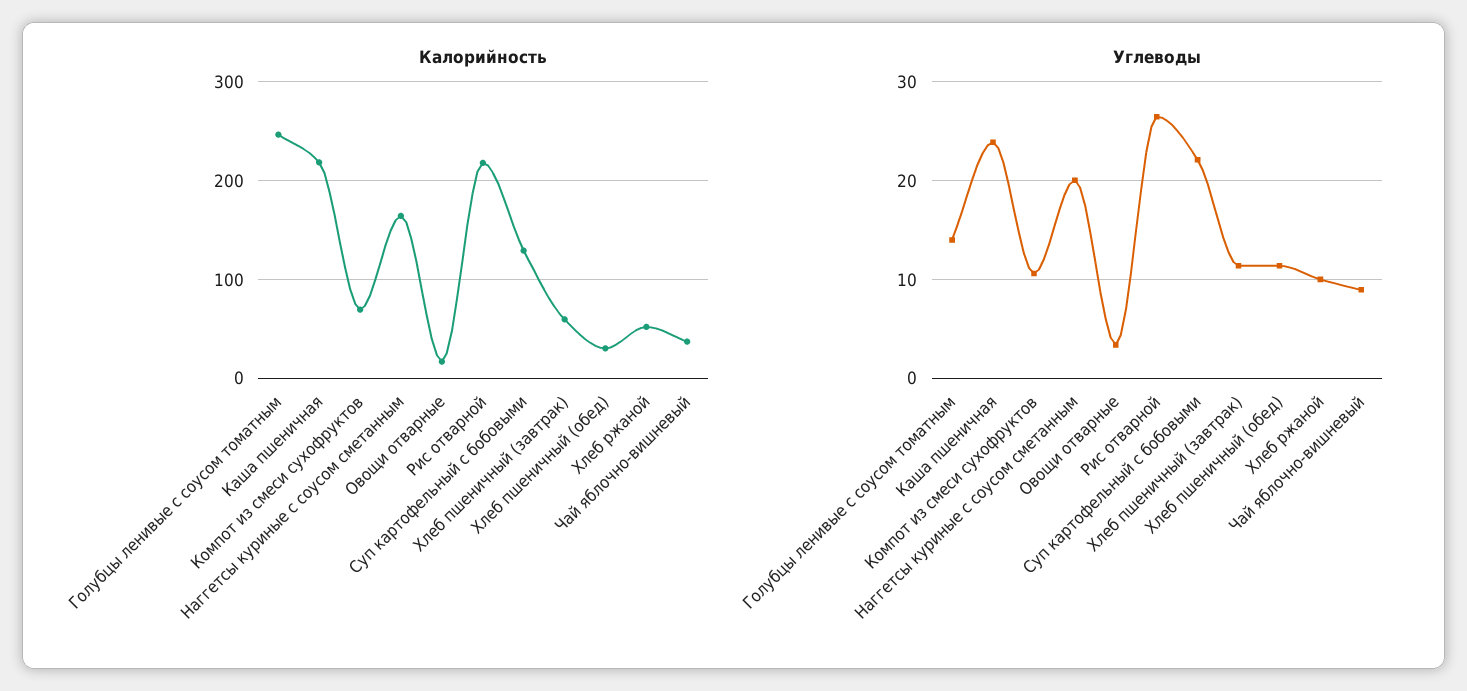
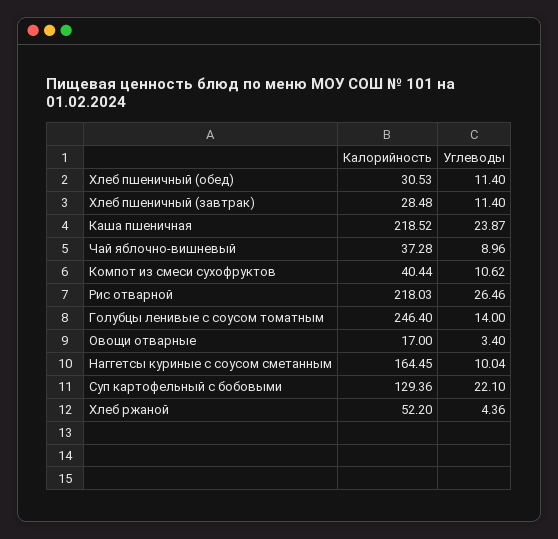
Калорийность, Компот из смеси сухофруктов: 70 -> 40.44
Калорийность, Хлеб пшеничный (завтрак): 60 -> 28.48
Углеводы, Наггетсы куриные с соусом сметанным: 20 -> 10.04
Углеводы, Хлеб ржаной: 10 -> 4.36

